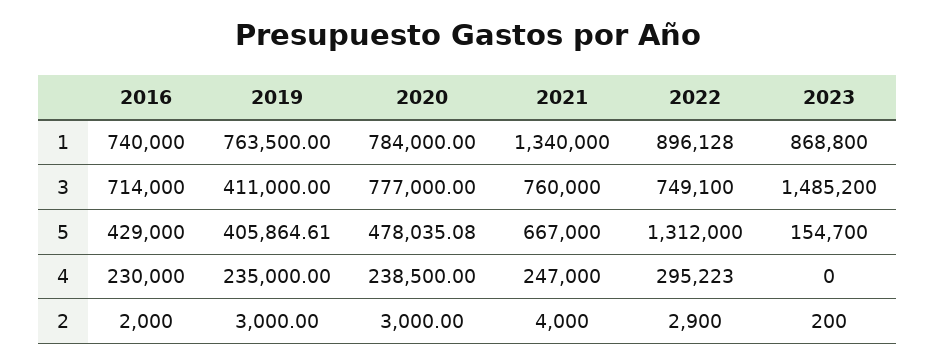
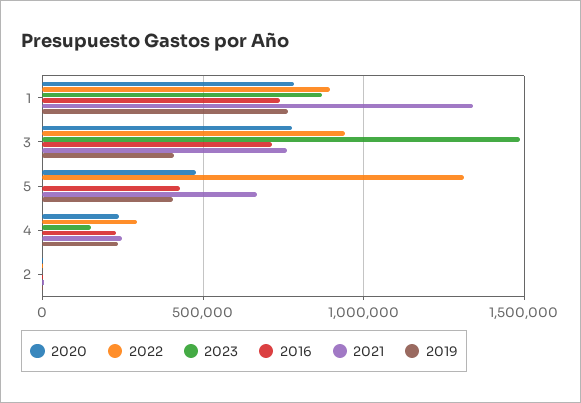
2022, 3: 749100 -> 950000
2023, 5: 154700 -> 0
2023, 4: 0 -> 150000

